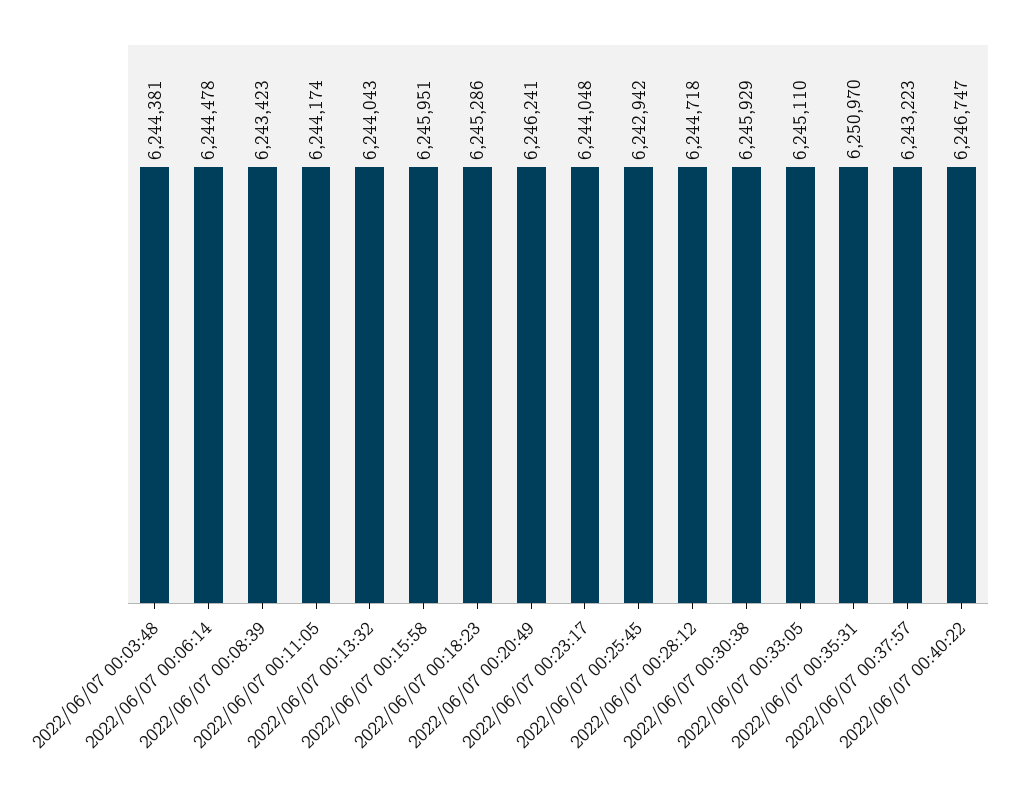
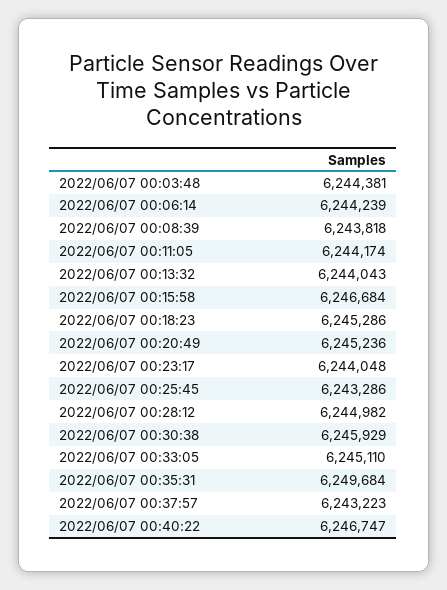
2022/06/07 00:06:14: 6244478 -> 6244239
2022/06/07 00:08:39: 6243423 -> 6243818
2022/06/07 00:15:58: 6245951 -> 6246684
2022/06/07 00:20:49: 6246241 -> 6245236
2022/06/07 00:25:45: 6242942 -> 6243286
2022/06/07 00:28:12: 6244718 -> 6244982
2022/06/07 00:35:31: 6250970 -> 6249684

